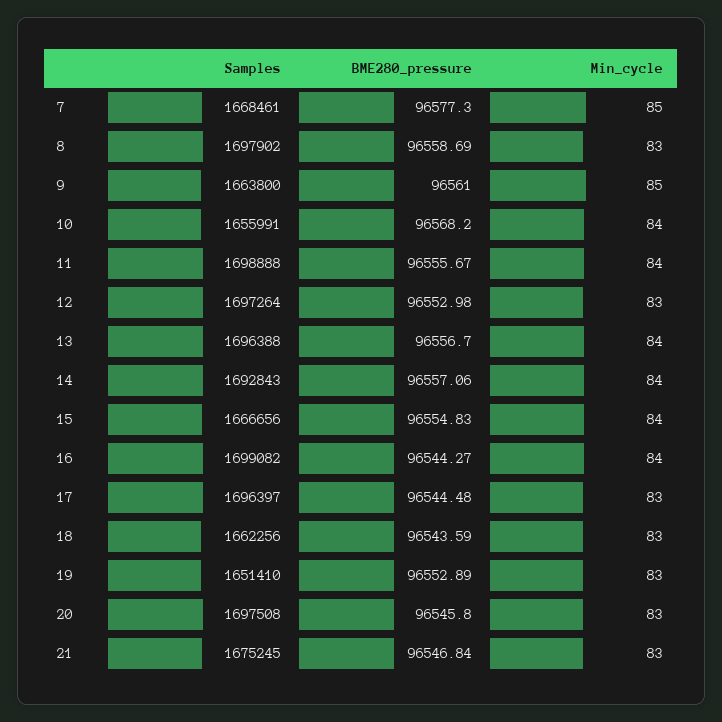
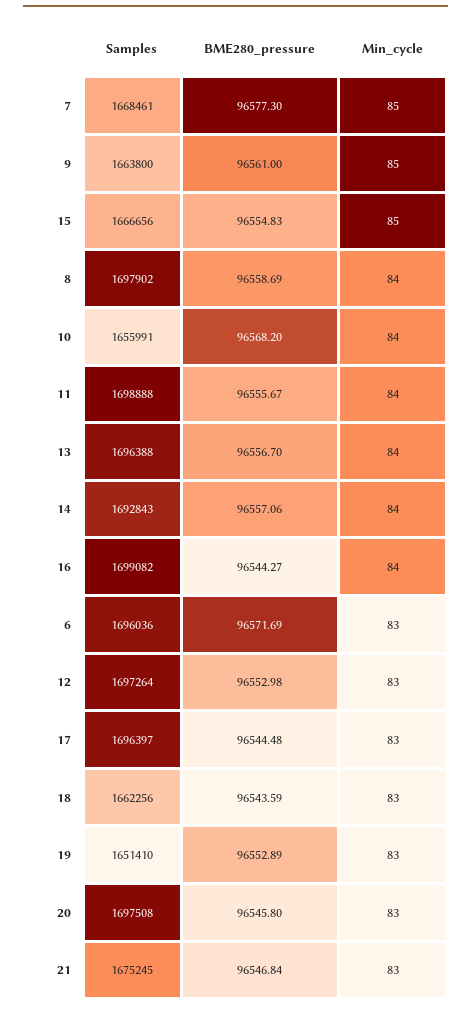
Min_cycle, 8: 83 -> 84
Min_cycle, 15: 84 -> 85
Samples, 6: none -> 1696036
BME280_pressure, 6: none -> 96571.69
Min_cycle, 6: none -> 83

